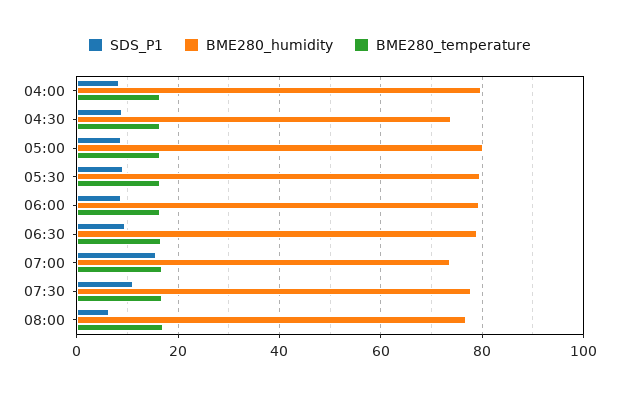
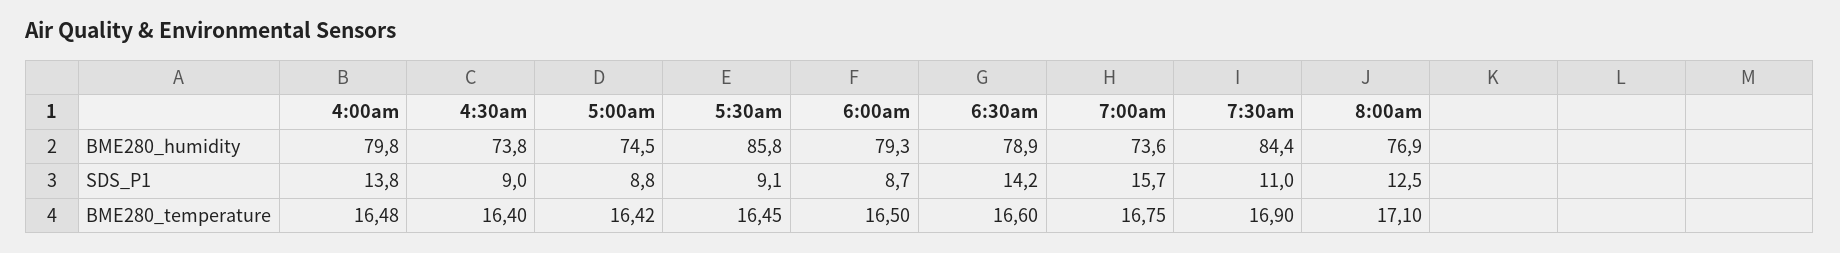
SDS_P1, 04:00: 8 -> 13.8
BME280_humidity, 05:00: 80 -> 74.5
BME280_humidity, 05:30: 80 -> 85.8
SDS_P1, 06:30: 10 -> 14.2
BME280_humidity, 07:30: 78 -> 84.4
SDS_P1, 08:00: 6 -> 12.5

